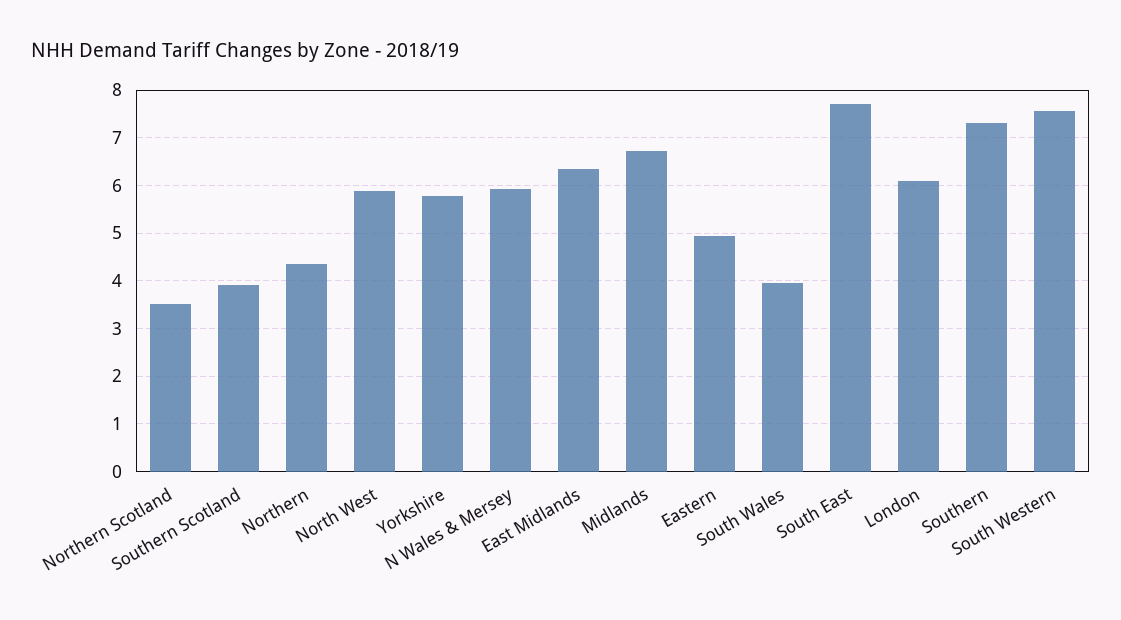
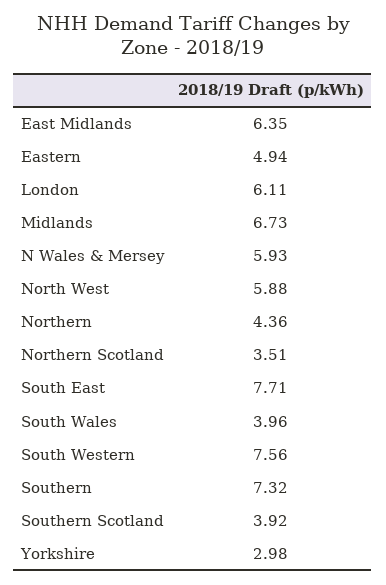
Yorkshire: 5.8 -> 2.98

